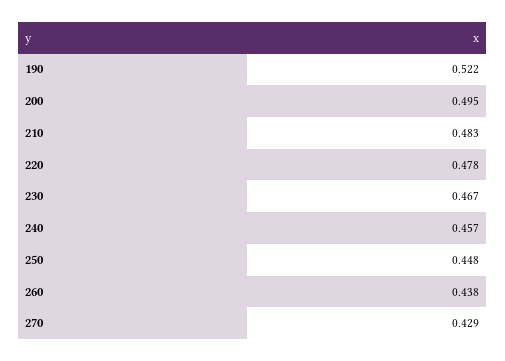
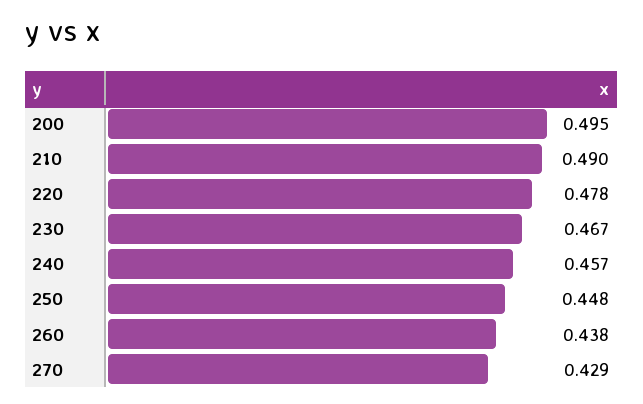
190: 0.522 -> none
210: 0.483 -> 0.49

